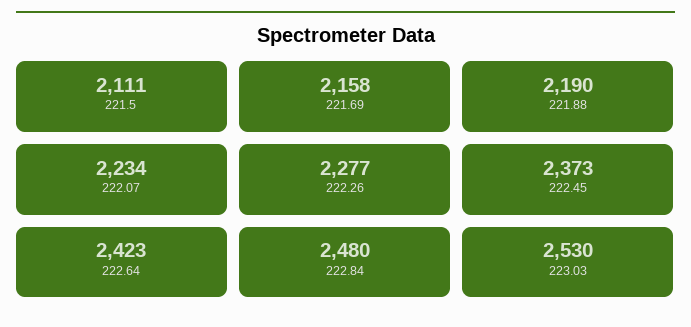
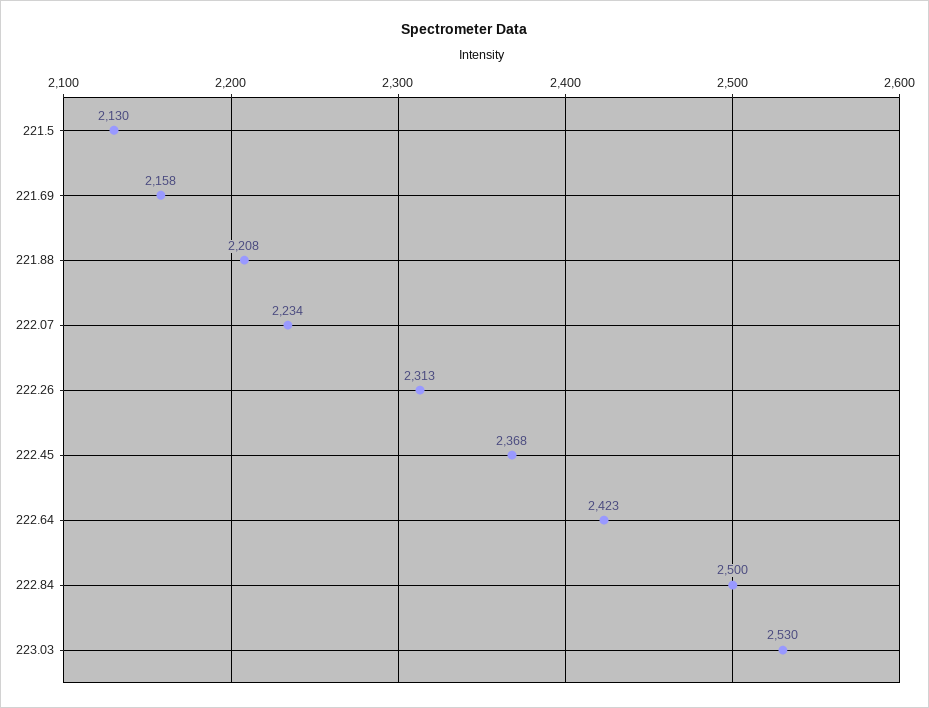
221.5: 2111 -> 2130
221.88: 2190 -> 2208
222.26: 2277 -> 2313
222.45: 2373 -> 2368
222.84: 2480 -> 2500

